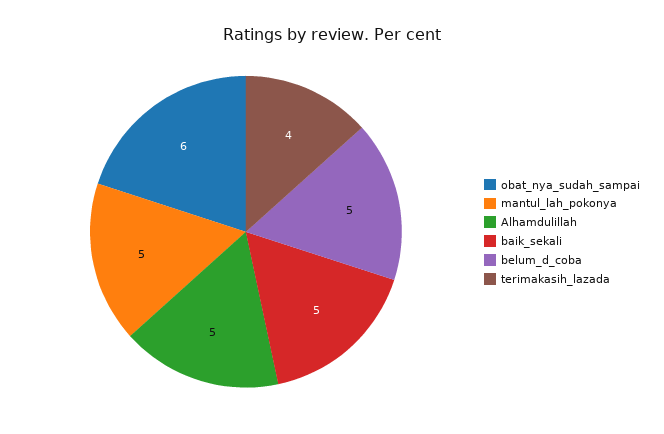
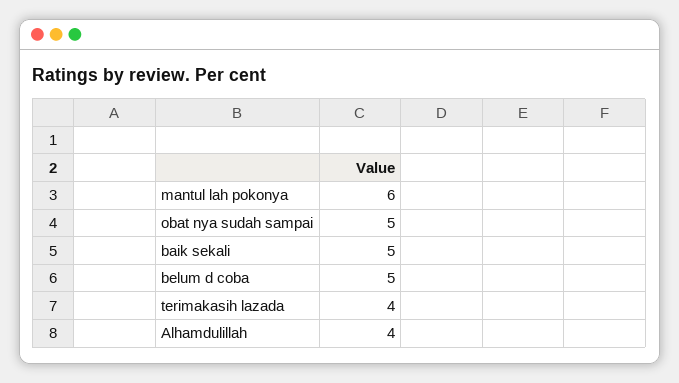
obat_nya_sudah_sampai: 6 -> 5
mantul_lah_pokonya: 5 -> 6
Alhamdulillah: 5 -> 4

